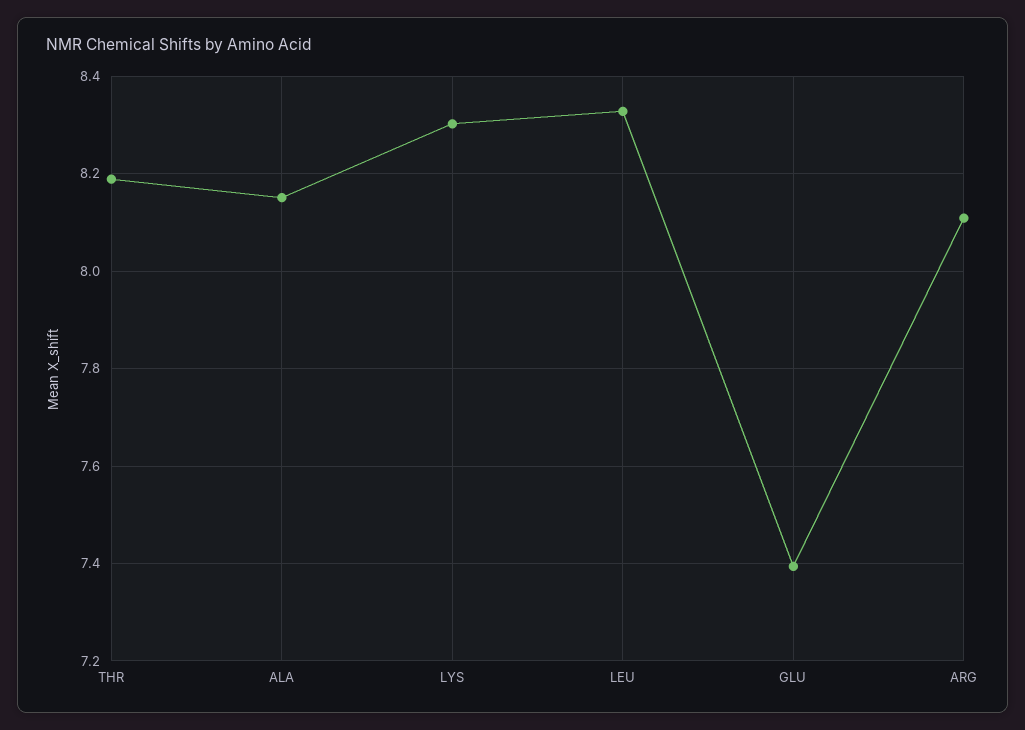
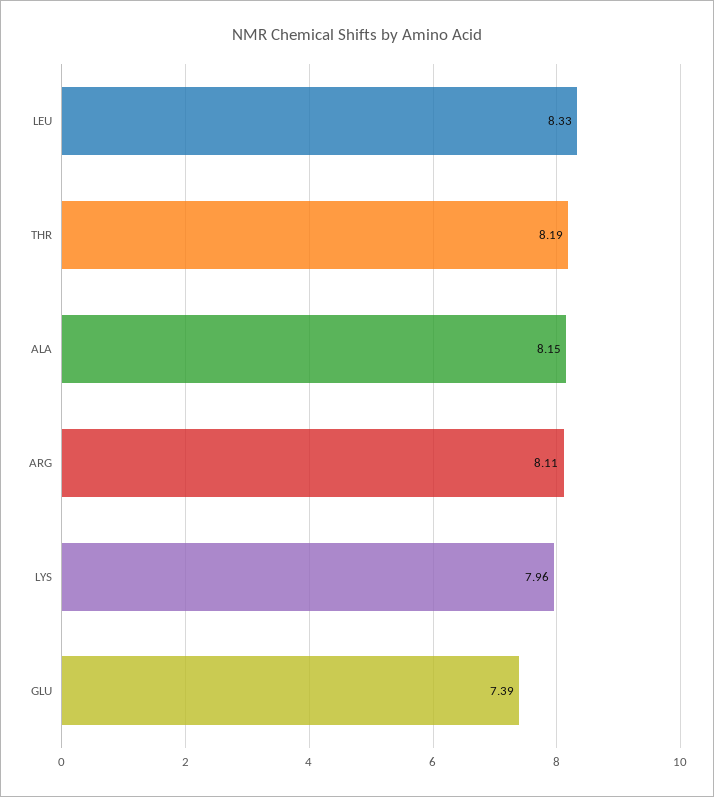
LYS: 8.3 -> 7.96

